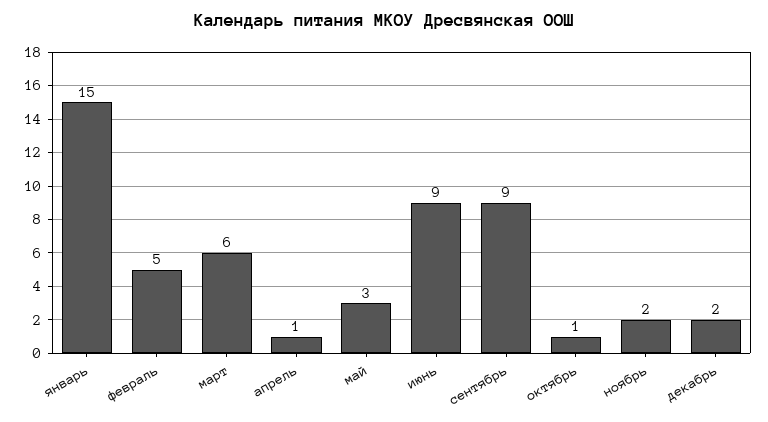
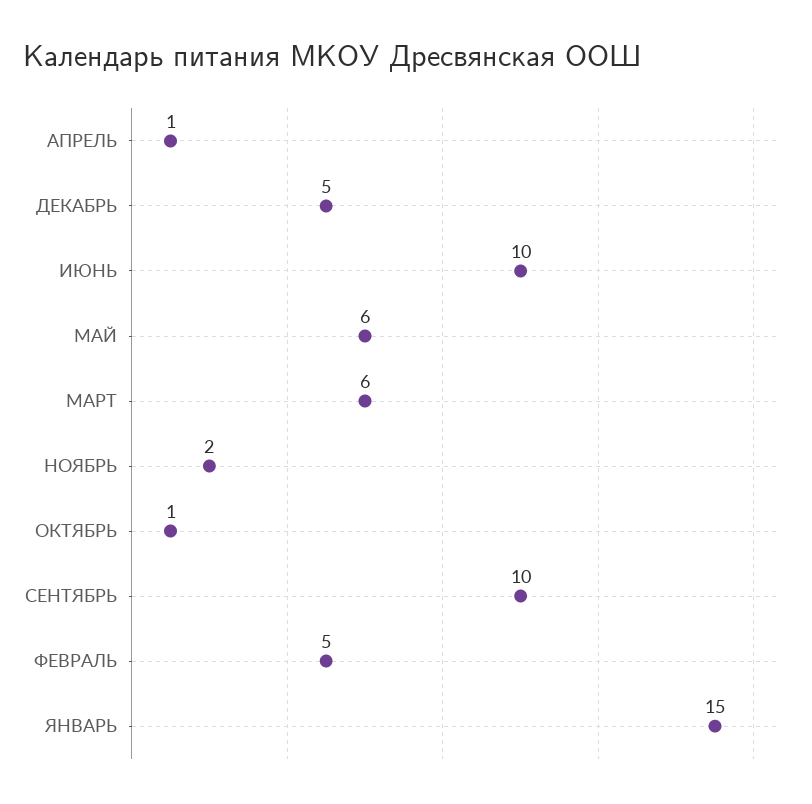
май: 3 -> 6
июнь: 9 -> 10
сентябрь: 9 -> 10
декабрь: 2 -> 5

